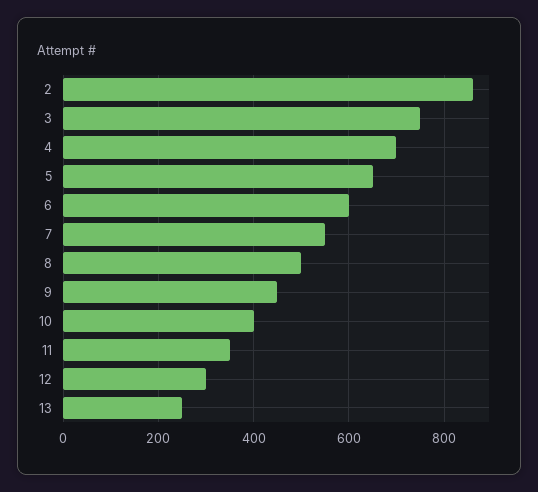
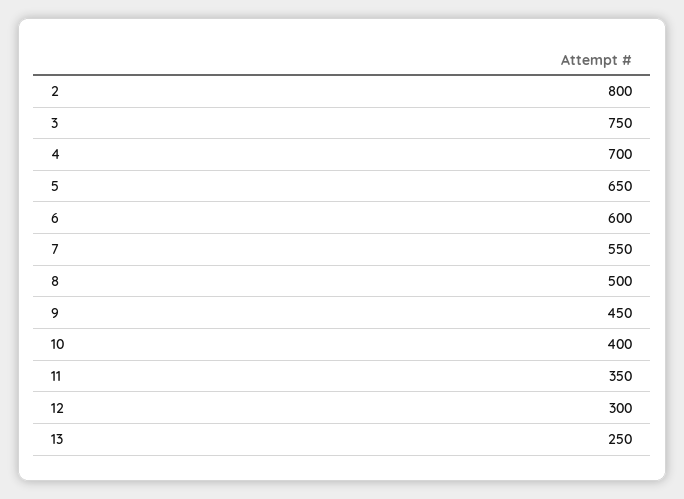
2: 860 -> 800

